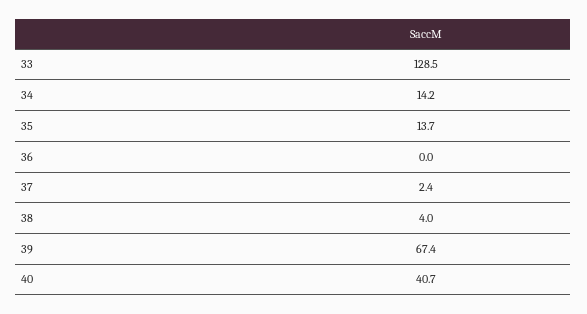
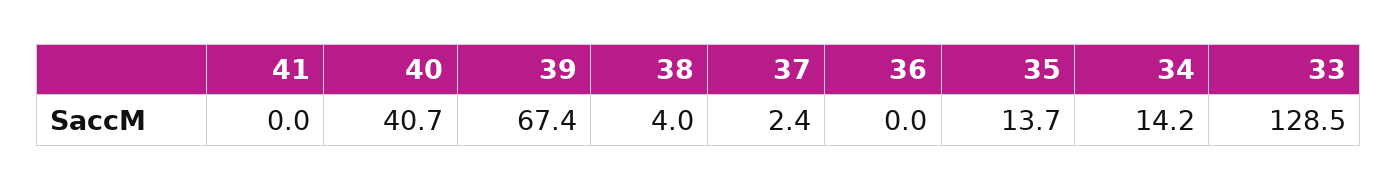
41: none -> 0

